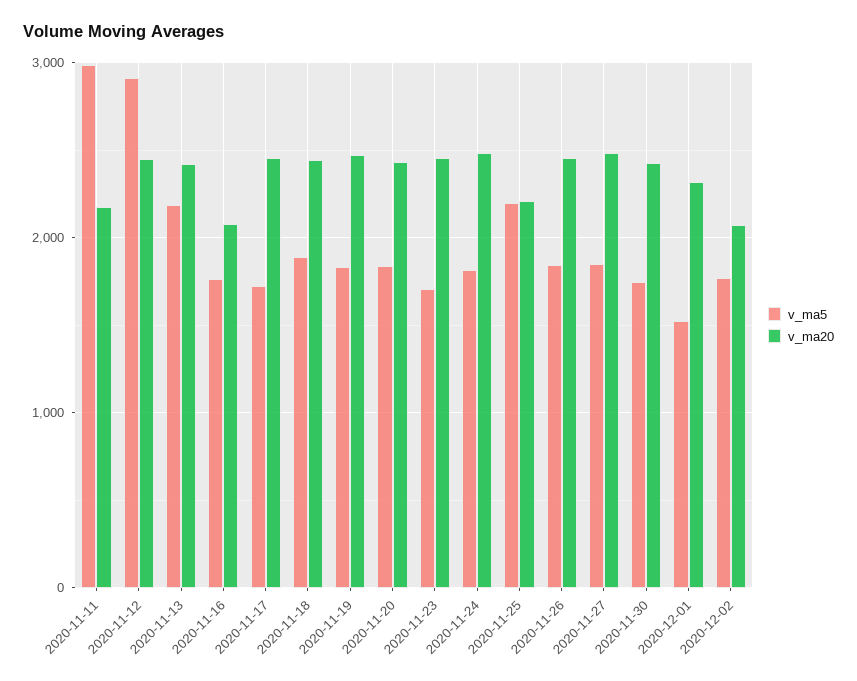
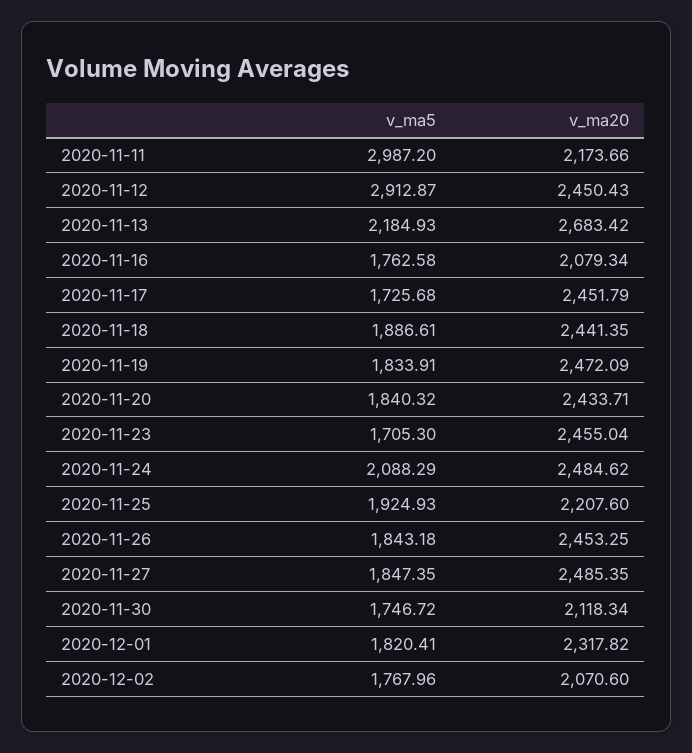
v_ma20, 2020-11-13: 2400 -> 2683.42
v_ma5, 2020-11-24: 1800 -> 2088.29
v_ma5, 2020-11-25: 2200 -> 1924.93
v_ma20, 2020-11-30: 2400 -> 2118.34
v_ma5, 2020-12-01: 1500 -> 1820.41

